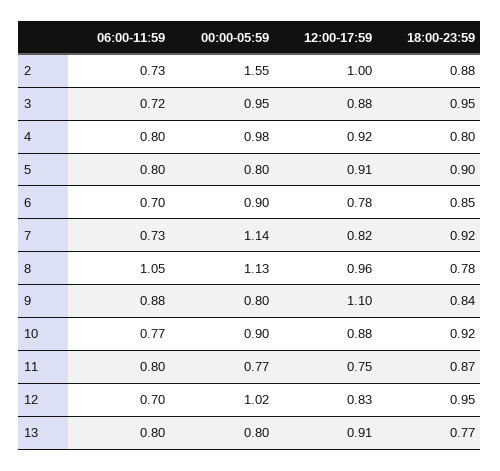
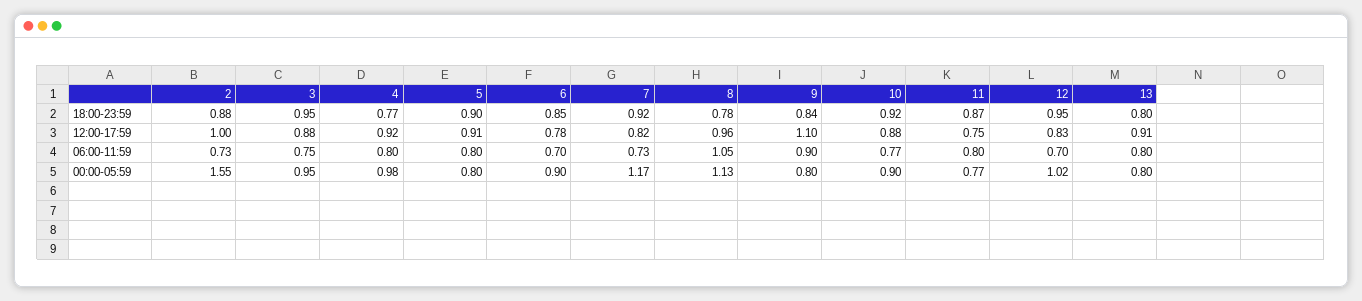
06:00-11:59, 3: 0.72 -> 0.75
18:00-23:59, 4: 0.8 -> 0.77
00:00-05:59, 7: 1.14 -> 1.17
06:00-11:59, 9: 0.88 -> 0.9
18:00-23:59, 13: 0.77 -> 0.8

